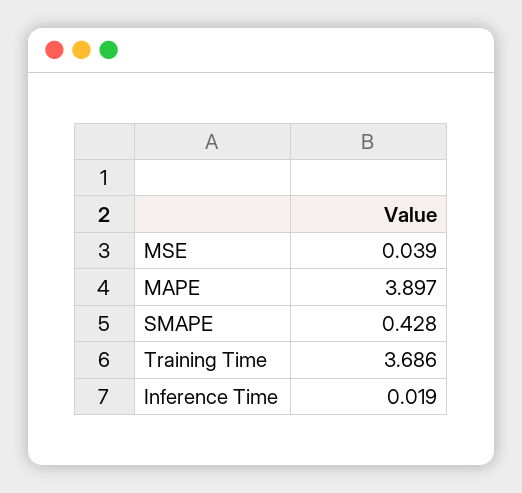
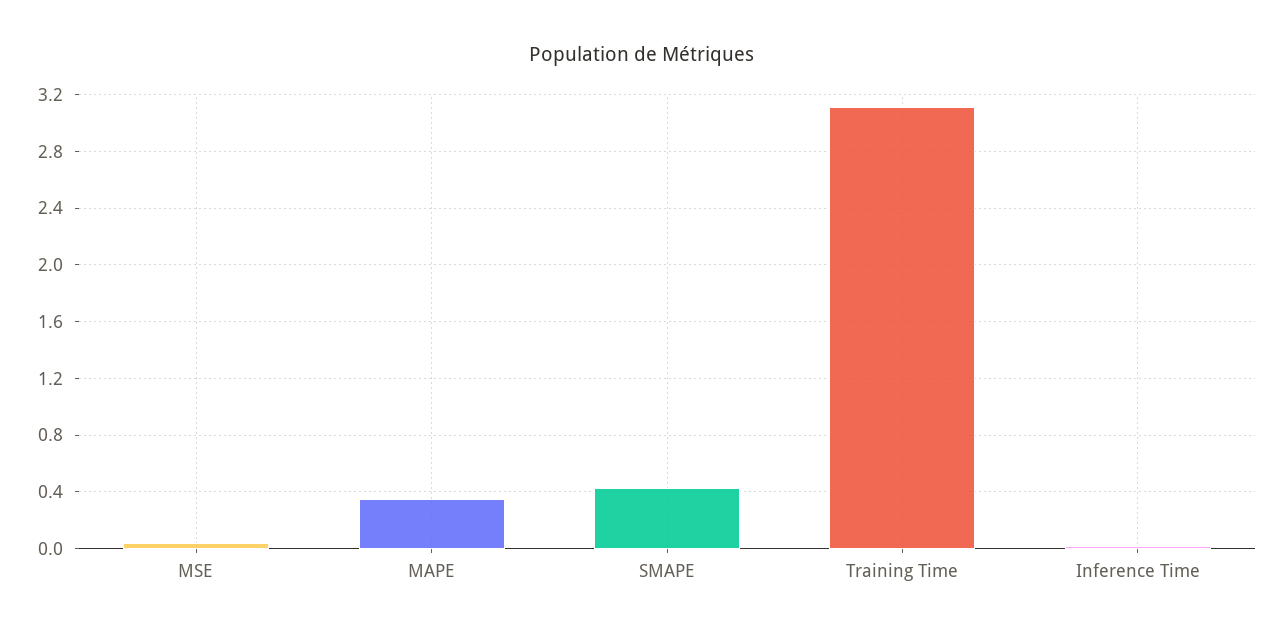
MAPE: 3.897 -> 0.35
Training Time: 3.686 -> 3.1

